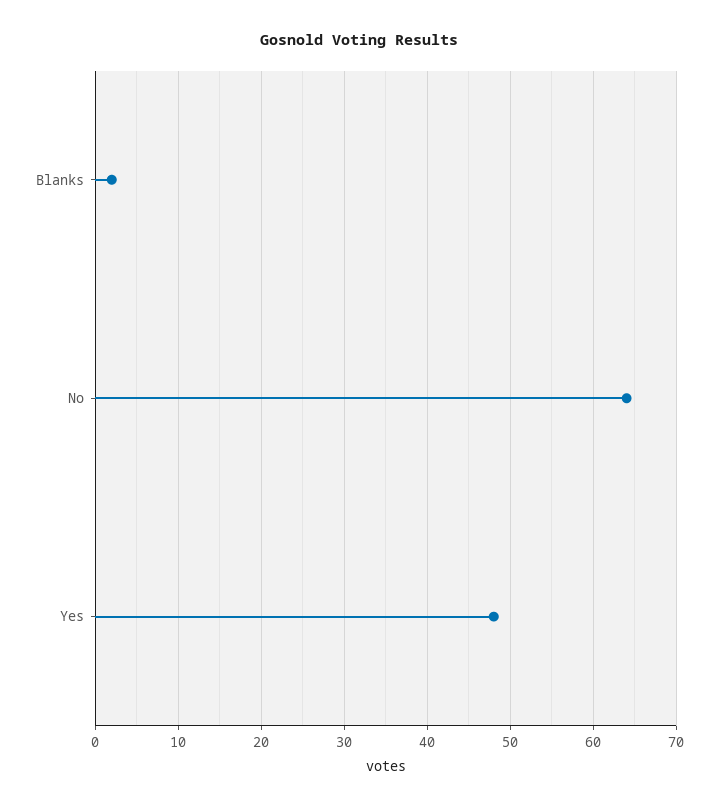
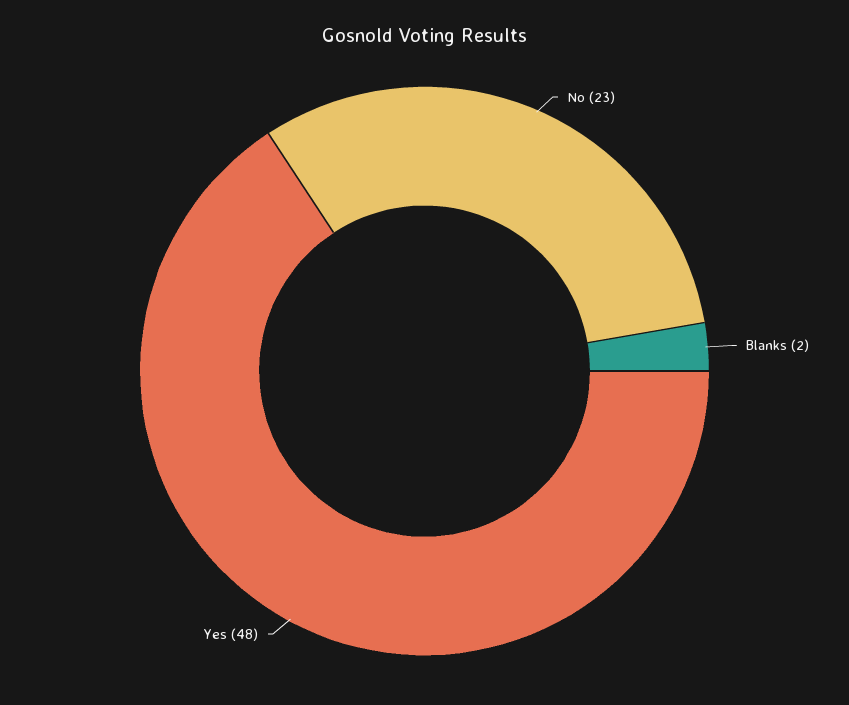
No: 64 -> 23

